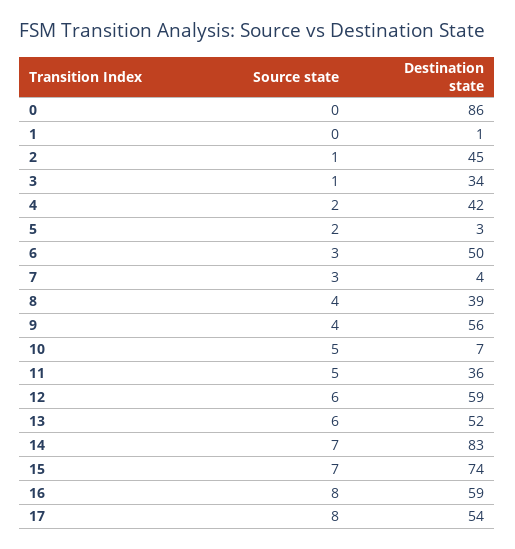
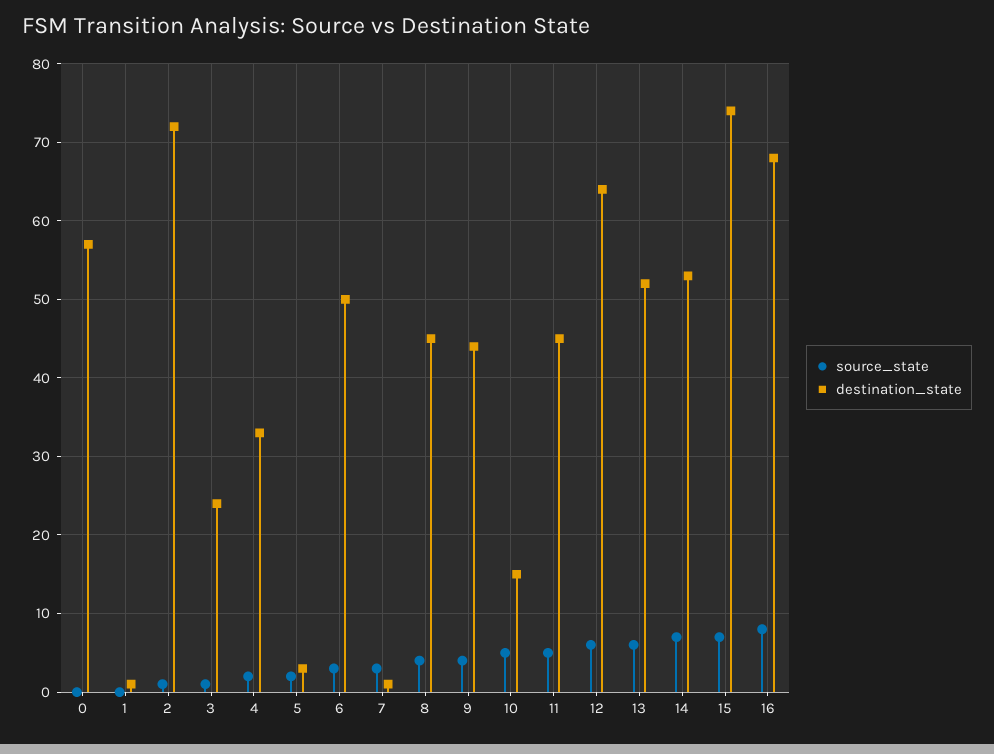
Destination state, 0: 86 -> 57
Destination state, 2: 45 -> 72
Destination state, 3: 34 -> 24
Destination state, 4: 42 -> 33
Destination state, 7: 4 -> 1
Destination state, 8: 39 -> 45
Destination state, 9: 56 -> 44
Destination state, 10: 7 -> 15
Destination state, 11: 36 -> 45
Destination state, 12: 59 -> 64
Destination state, 14: 83 -> 53
Destination state, 16: 59 -> 68
Source state, 17: 8 -> none
Destination state, 17: 54 -> none

